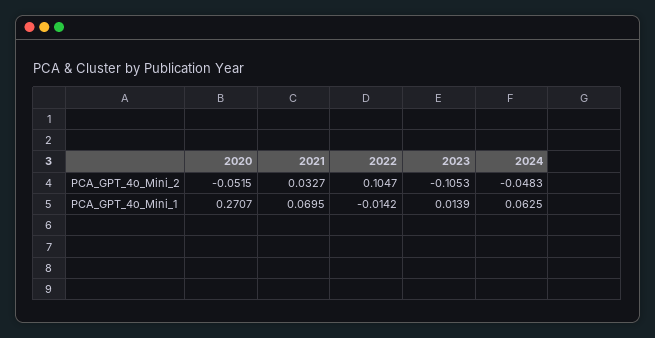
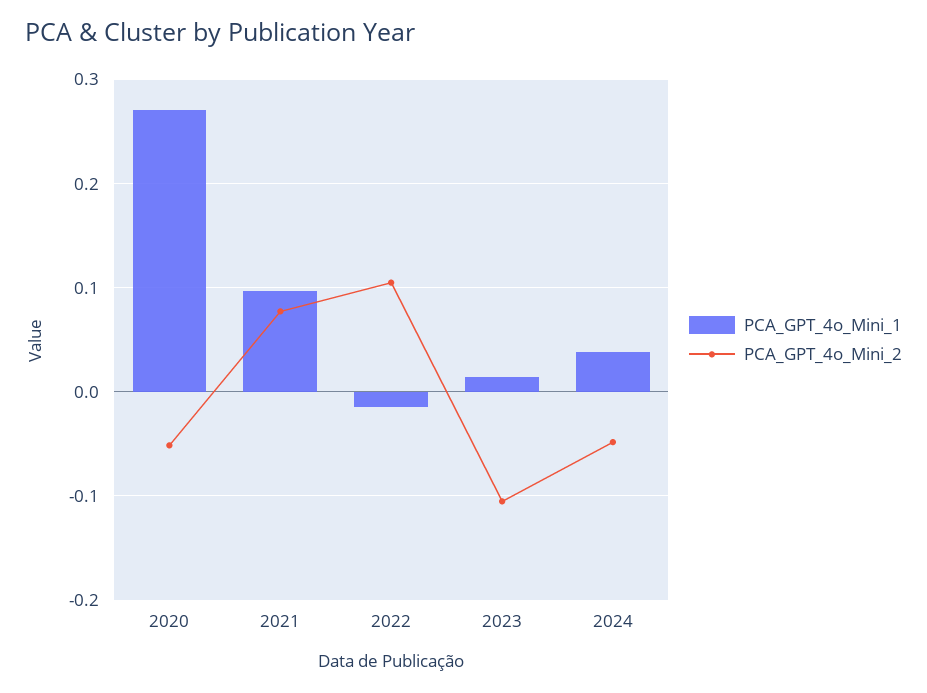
PCA_GPT_4o_Mini_2, 2021: 0.0327 -> 0.08
PCA_GPT_4o_Mini_1, 2021: 0.0695 -> 0.1
PCA_GPT_4o_Mini_1, 2024: 0.0625 -> 0.04

